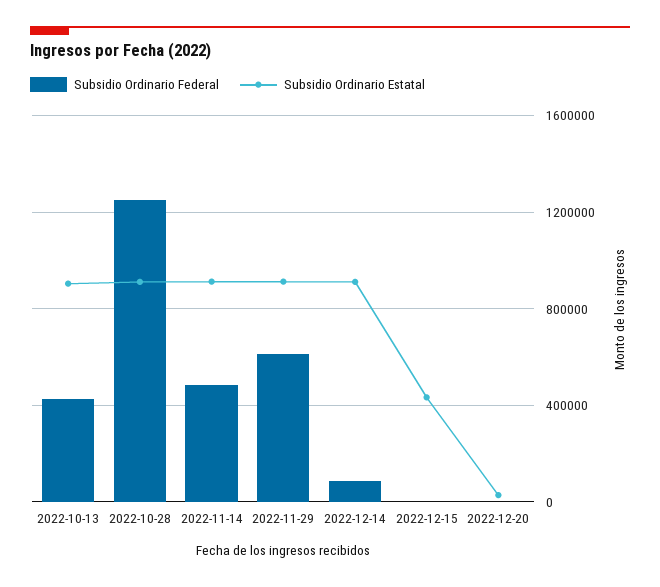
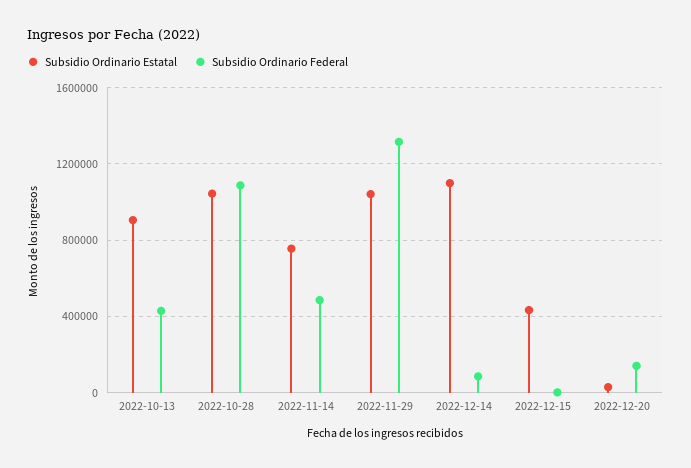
Subsidio Ordinario Federal, 2022-10-28: 1250000 -> 1100000
Subsidio Ordinario Estatal, 2022-10-28: 900000 -> 1050000
Subsidio Ordinario Estatal, 2022-11-14: 900000 -> 750000
Subsidio Ordinario Federal, 2022-11-29: 600000 -> 1300000
Subsidio Ordinario Estatal, 2022-11-29: 900000 -> 1050000
Subsidio Ordinario Estatal, 2022-12-14: 900000 -> 1100000
Subsidio Ordinario Federal, 2022-12-20: 0 -> 150000

